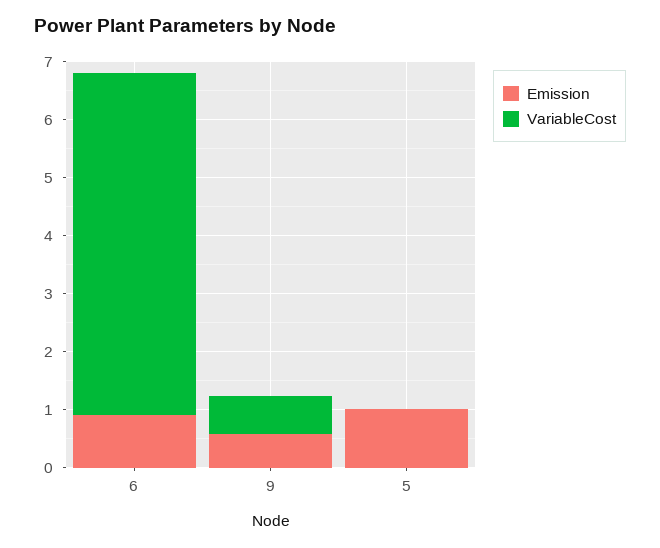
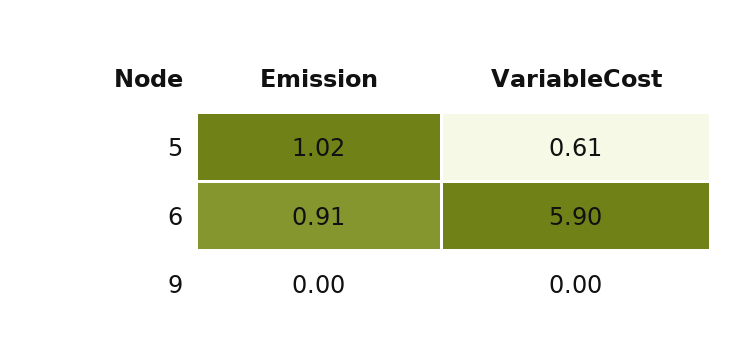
Emission, 9: 0.6 -> 0
VariableCost, 9: 0.6 -> 0
VariableCost, 5: 0 -> 0.61

